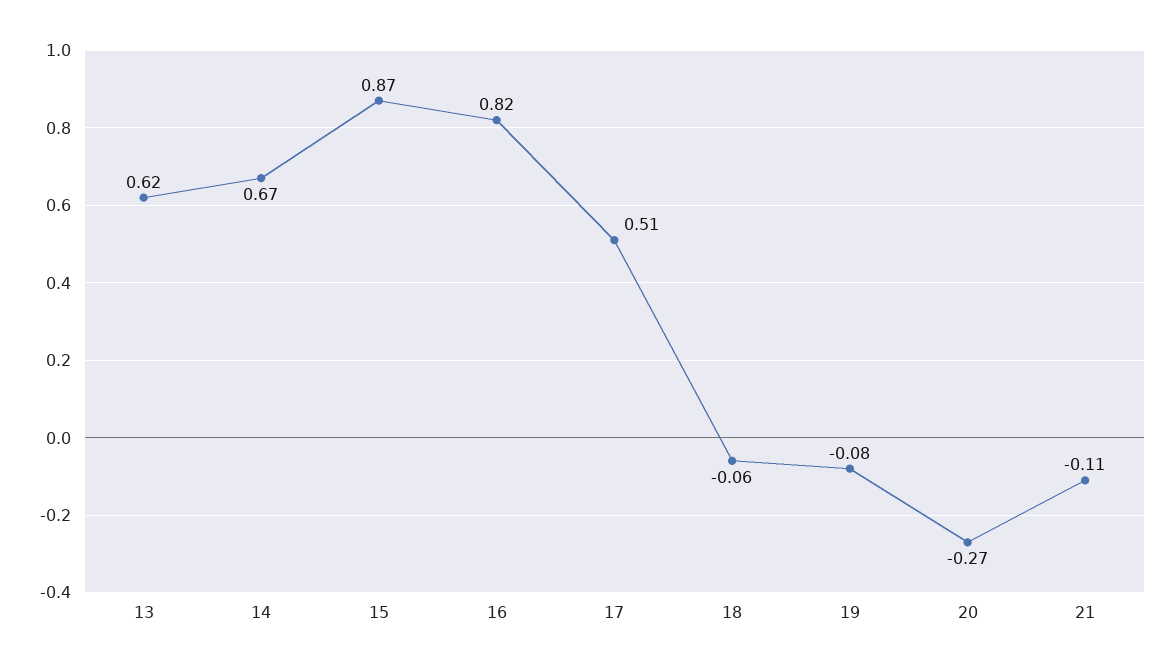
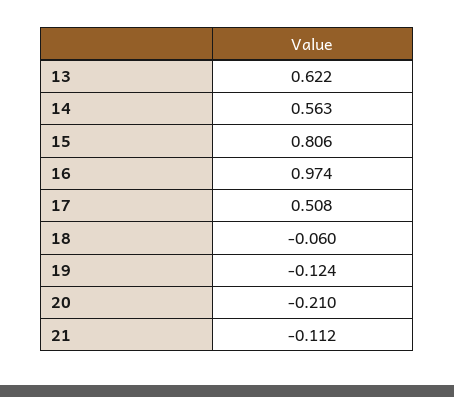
14: 0.67 -> 0.563
15: 0.87 -> 0.806
16: 0.82 -> 0.974
19: -0.08 -> -0.124
20: -0.27 -> -0.21

